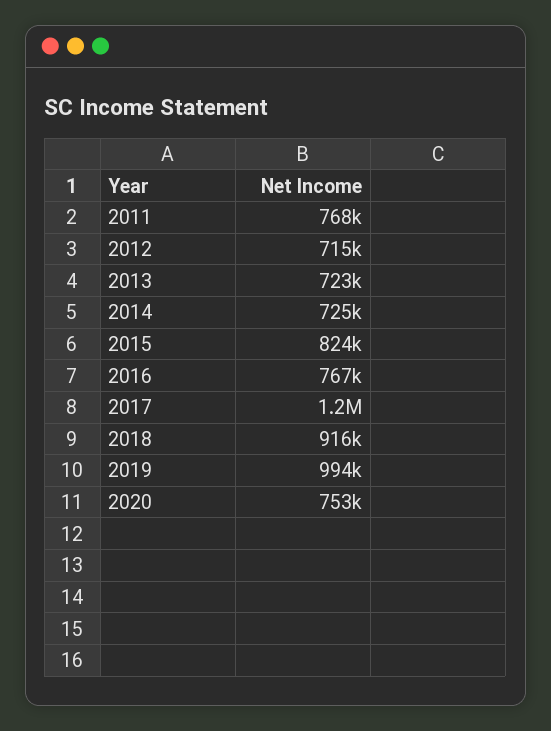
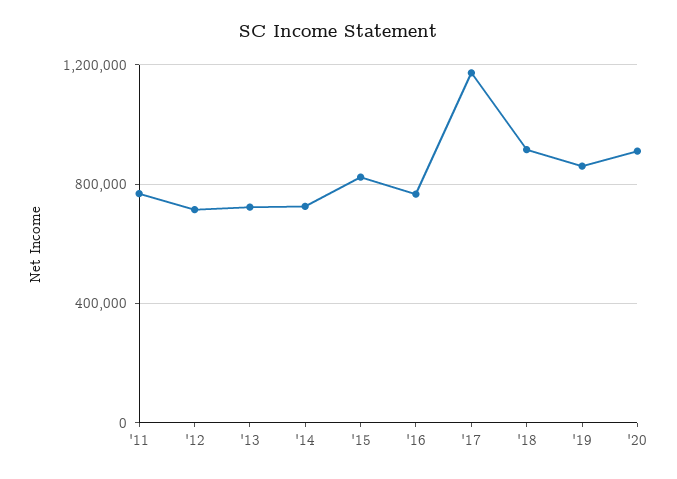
2019: 994000 -> 850000
2020: 753000 -> 900000

